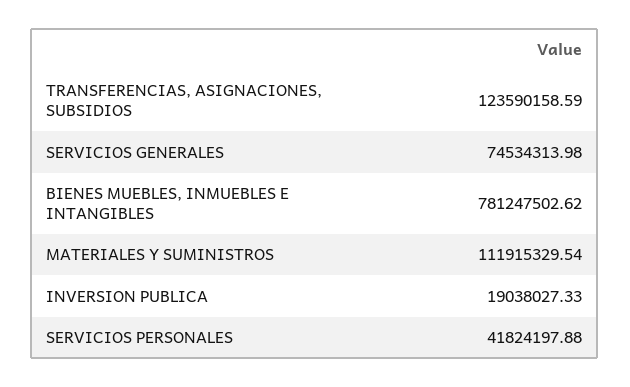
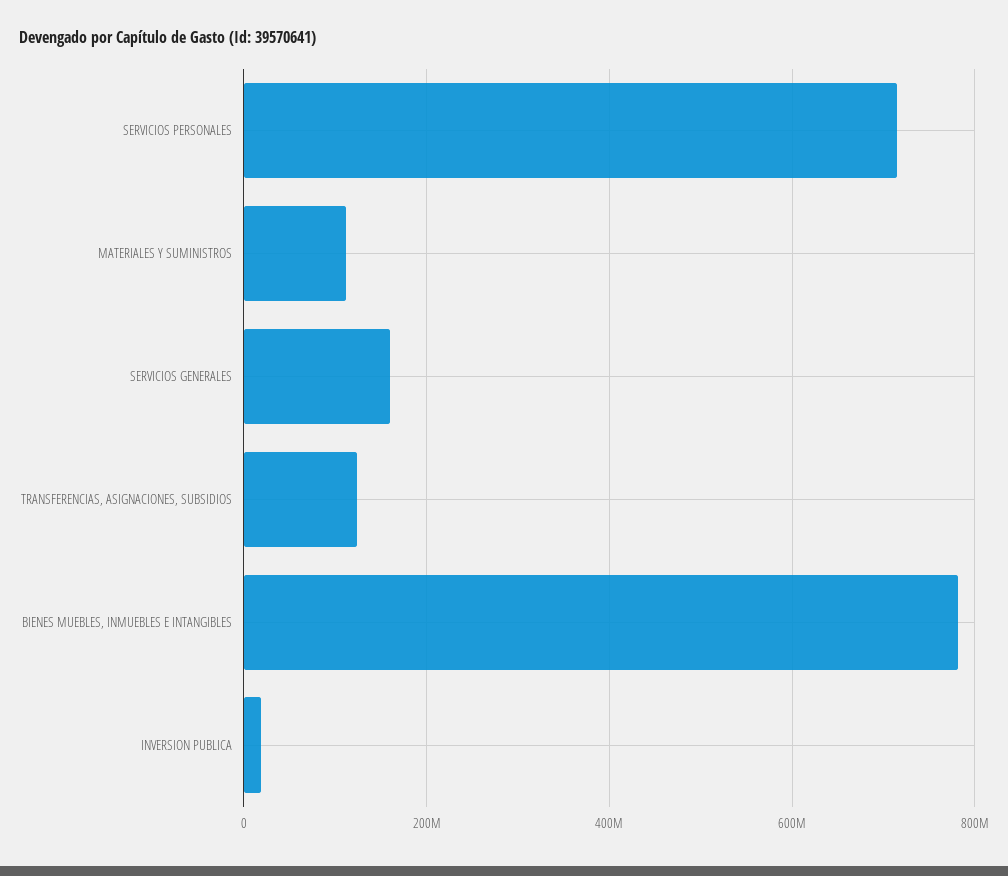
SERVICIOS GENERALES: 74534313.98 -> 160000000
SERVICIOS PERSONALES: 41824197.88 -> 720000000

